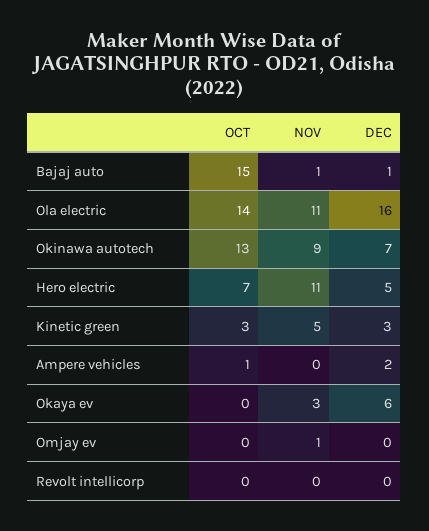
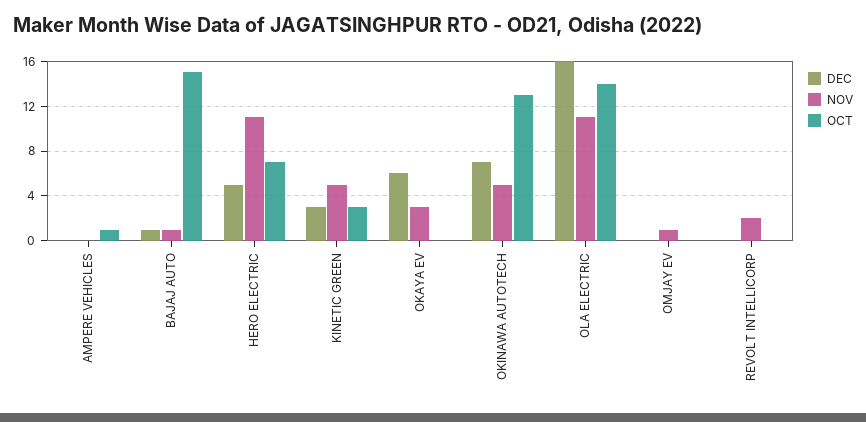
NOV, Okinawa autotech: 9 -> 5
DEC, Ampere vehicles: 2 -> 0
NOV, Revolt intellicorp: 0 -> 2

